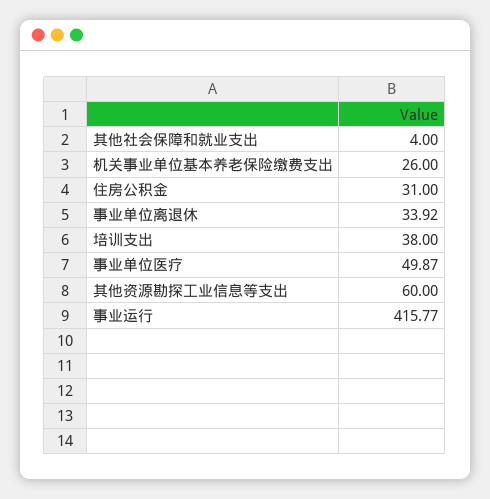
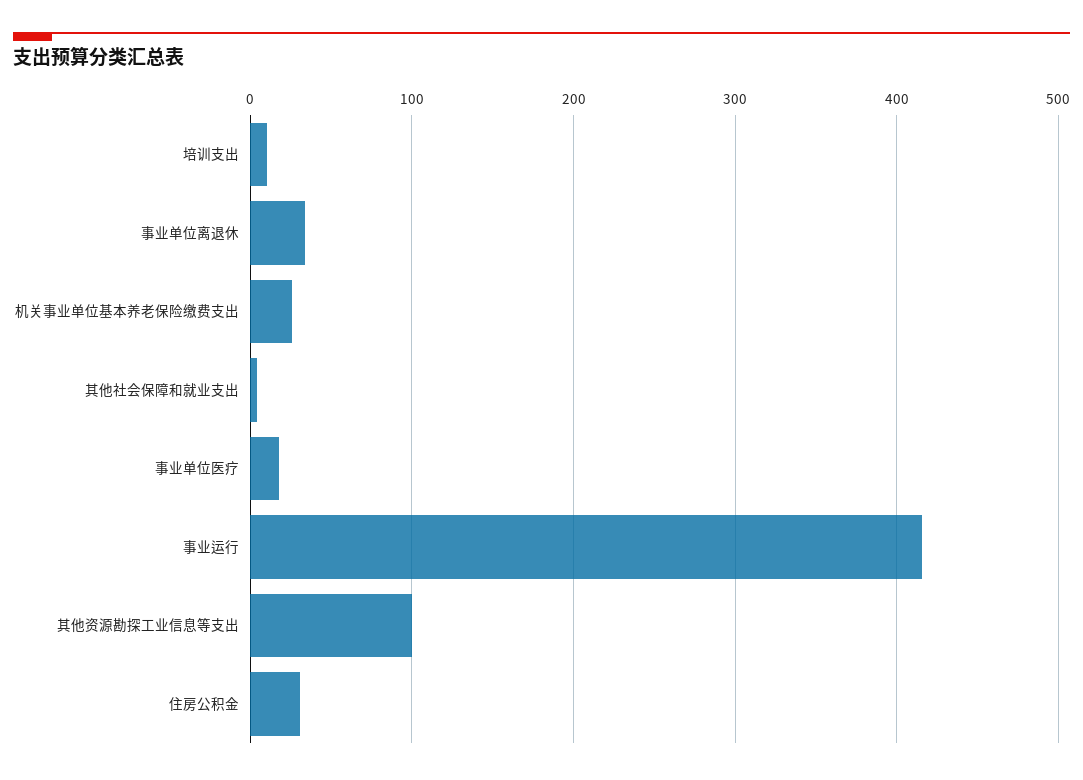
培训支出: 38 -> 10
事业单位医疗: 49.87 -> 20
其他资源勘探工业信息等支出: 60 -> 100

